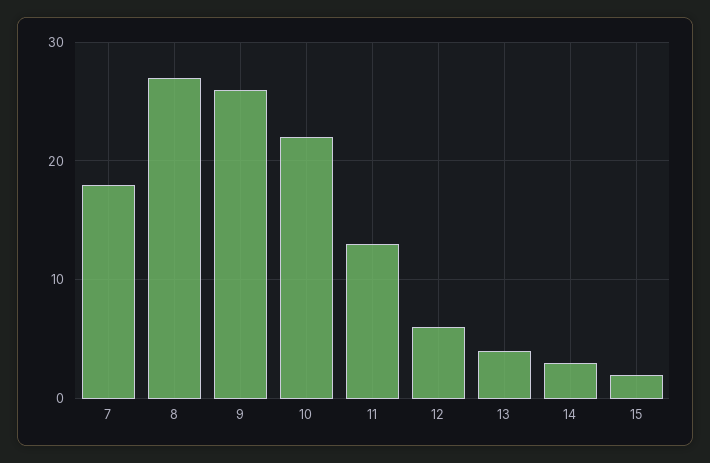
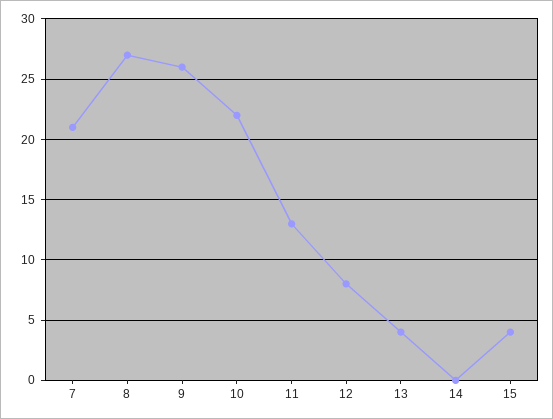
7: 18 -> 21
12: 6 -> 8
14: 3 -> 0
15: 2 -> 4

